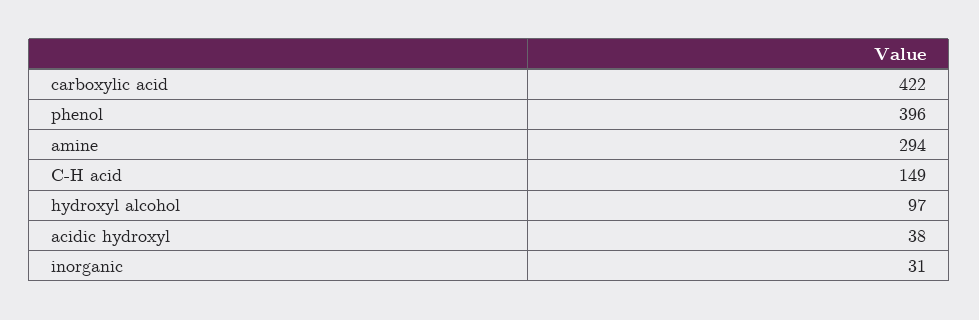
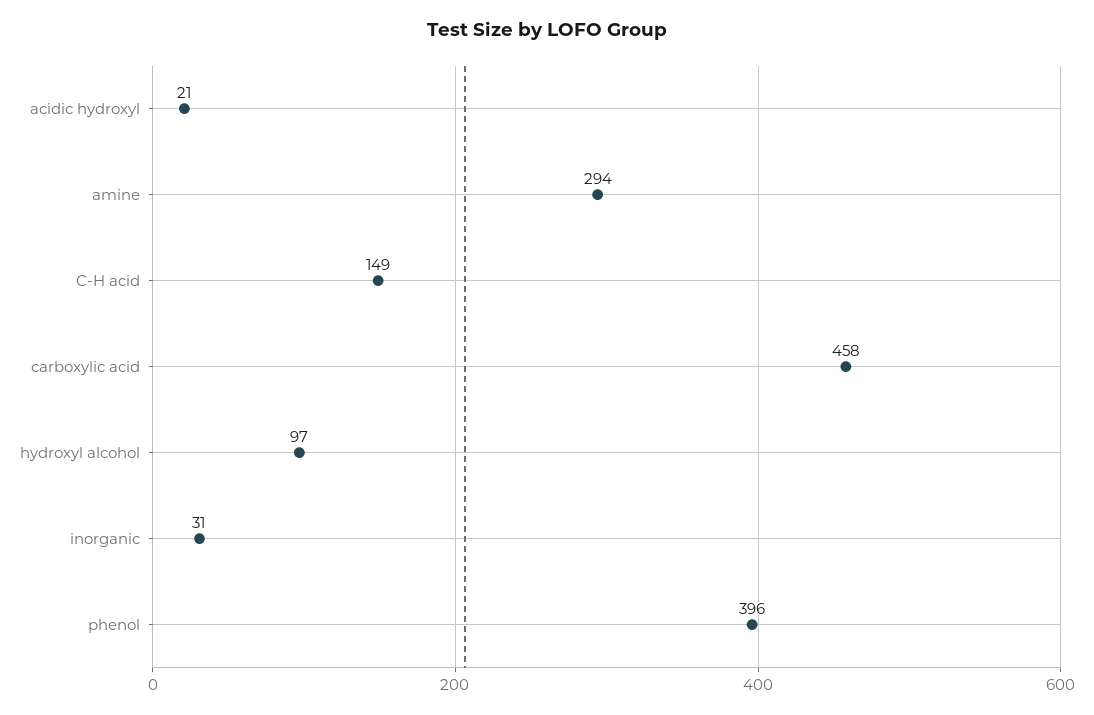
carboxylic acid: 422 -> 458
acidic hydroxyl: 38 -> 21

